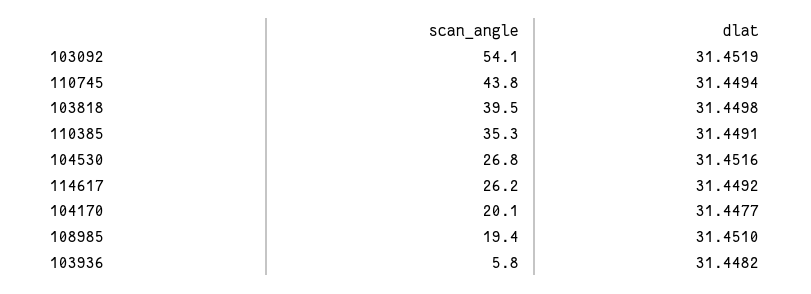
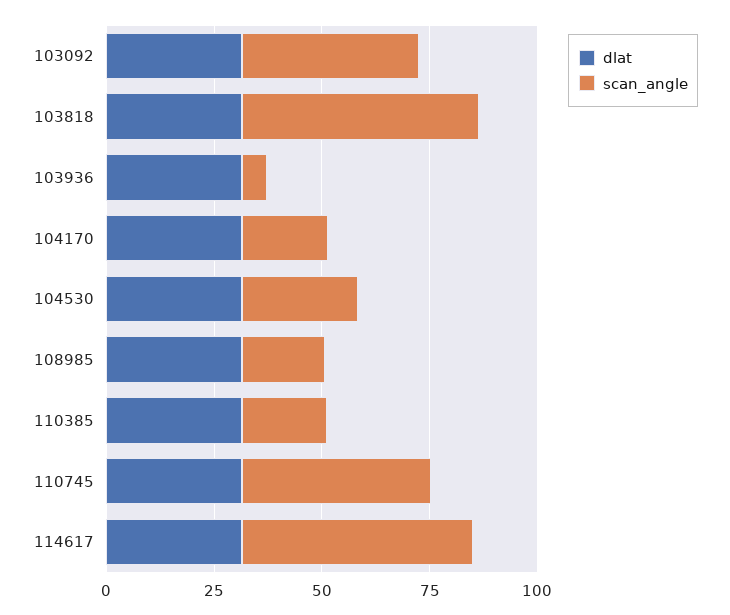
scan_angle, 103092: 54.1 -> 40
scan_angle, 103818: 39.5 -> 55
scan_angle, 110385: 35.3 -> 20
scan_angle, 114617: 26.2 -> 55

